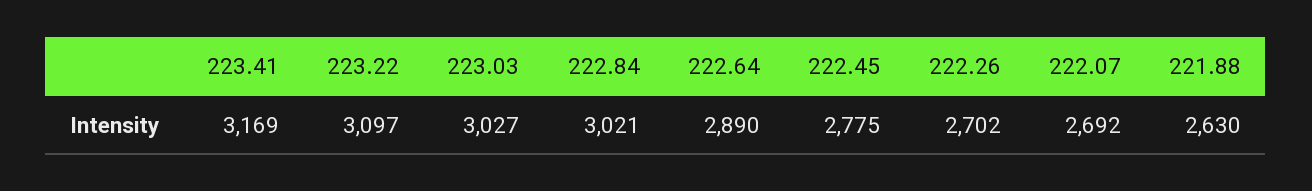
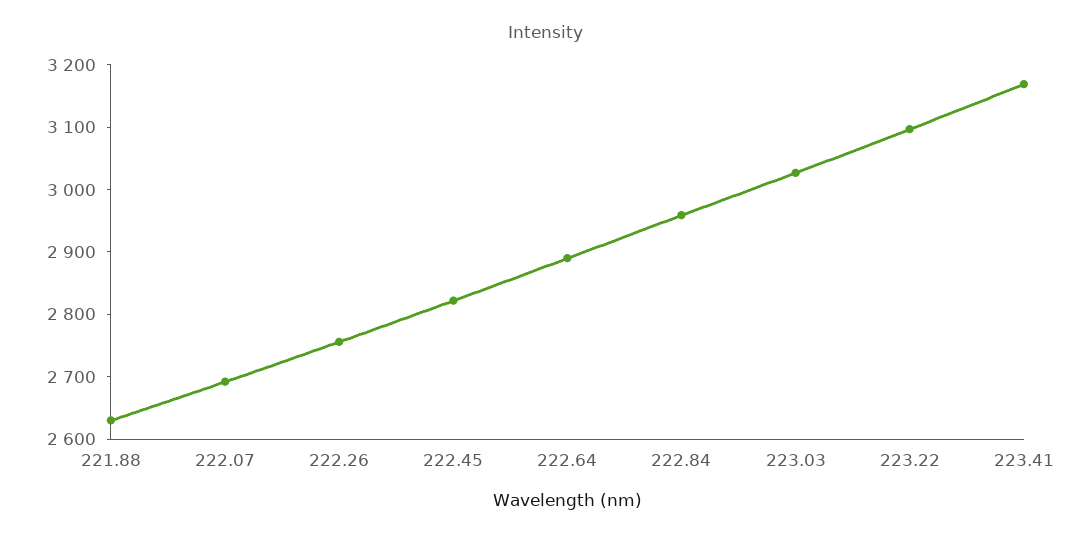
222.84: 3021 -> 2960
222.45: 2775 -> 2820
222.26: 2702 -> 2760

